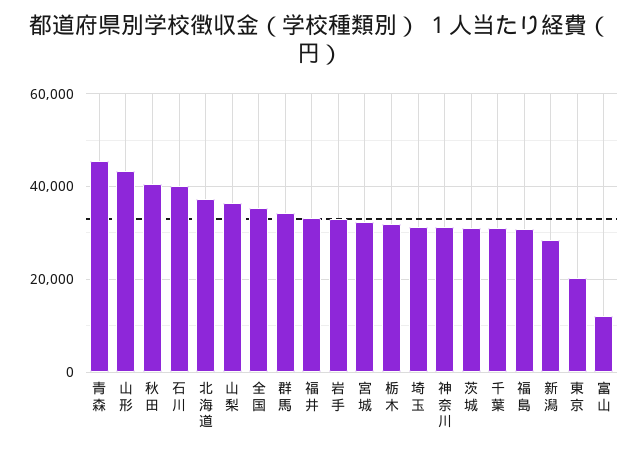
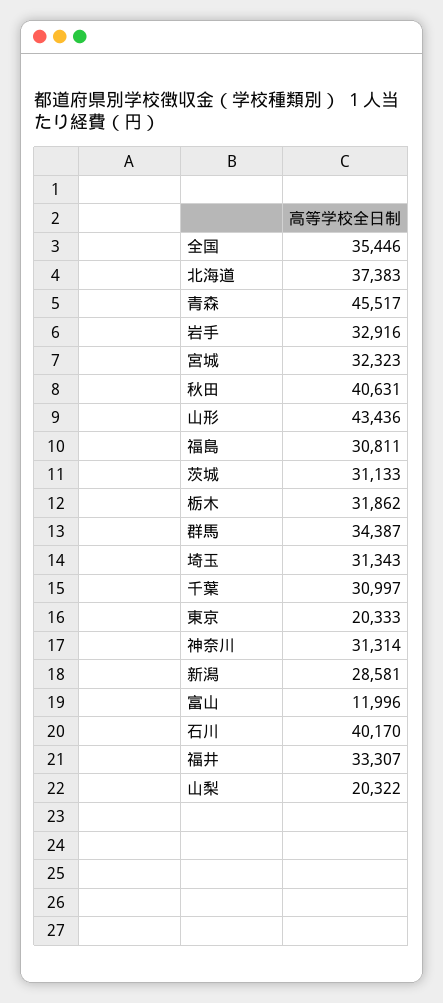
山梨: 36000 -> 20322

